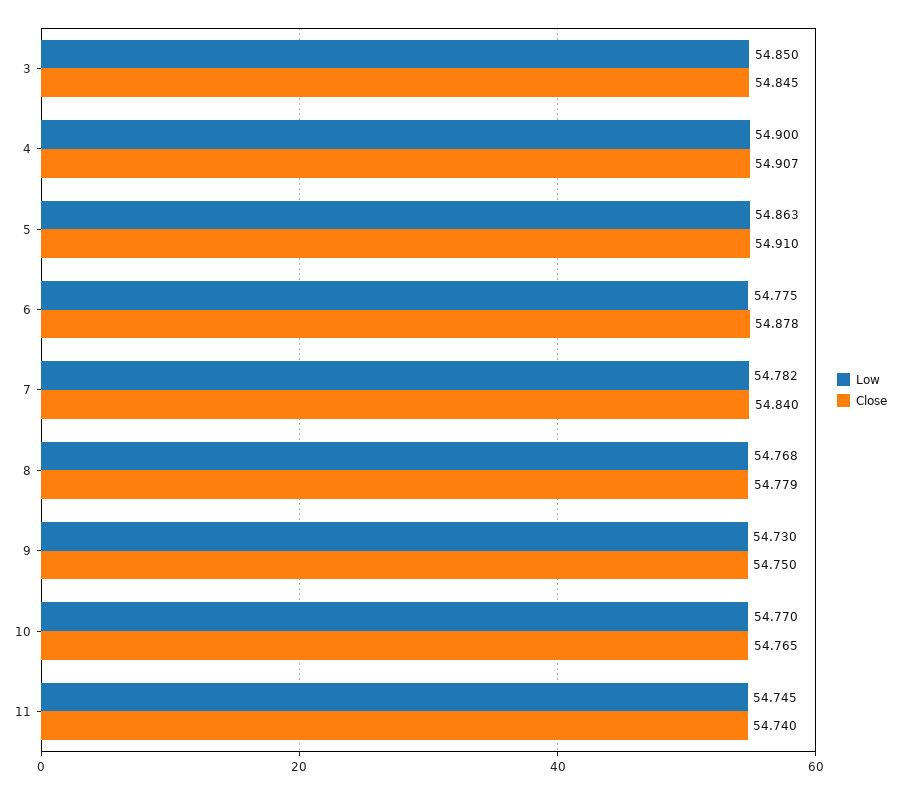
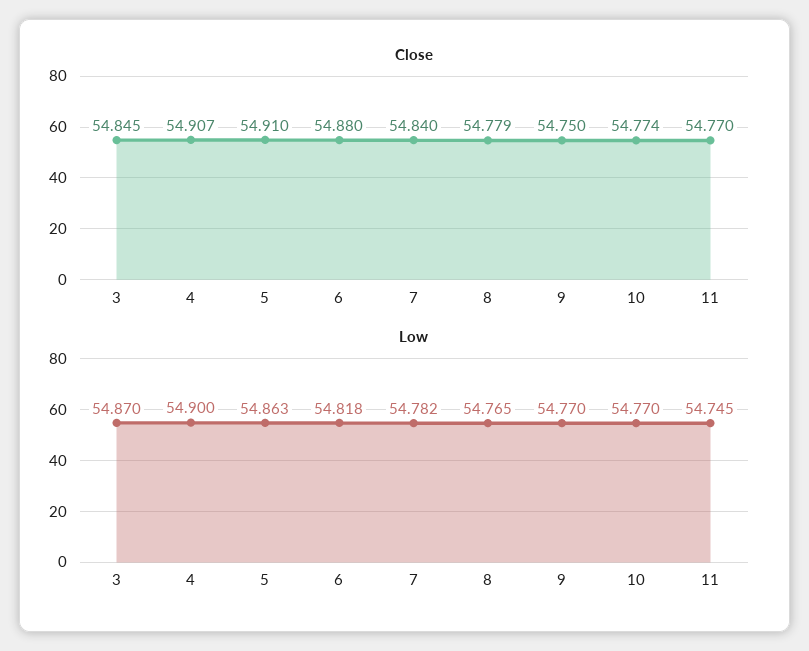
Low, 3: 54.85 -> 54.87
Low, 6: 54.775 -> 54.818
Close, 6: 54.878 -> 54.88
Low, 8: 54.768 -> 54.765
Low, 9: 54.73 -> 54.77
Close, 10: 54.765 -> 54.774
Close, 11: 54.74 -> 54.77

